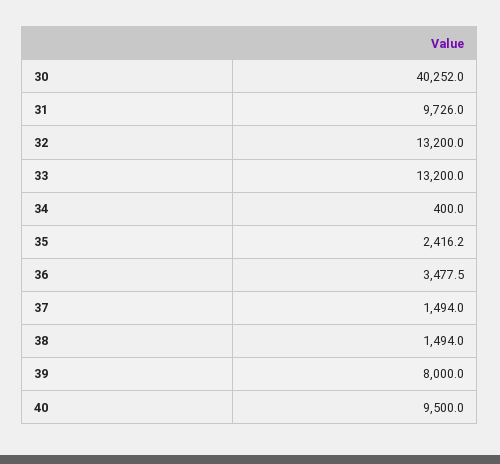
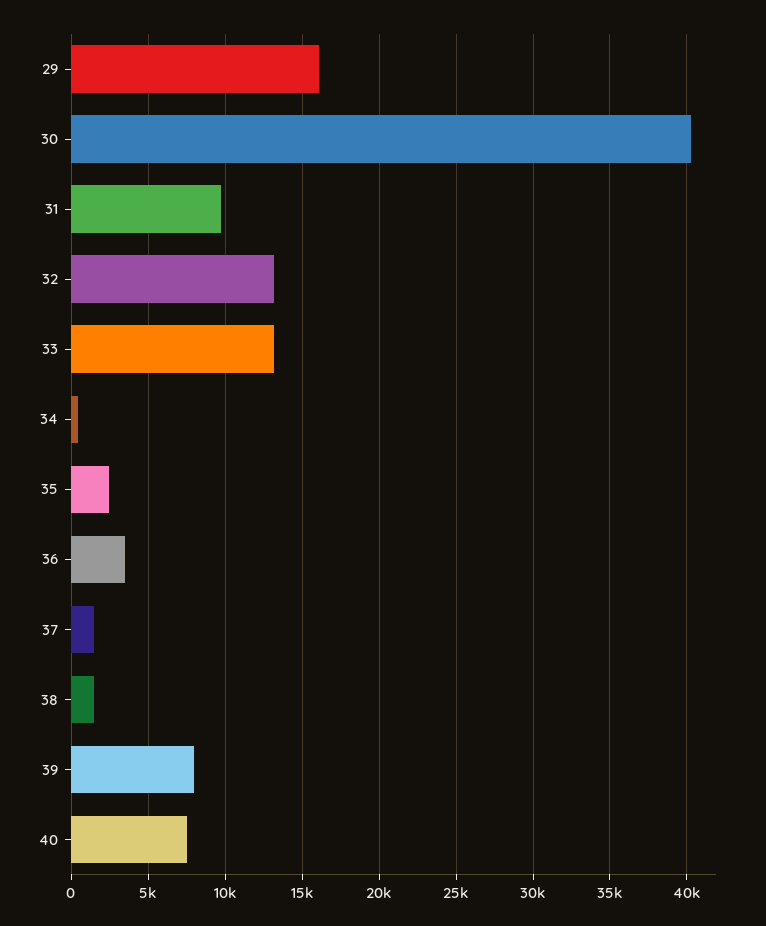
40: 9500 -> 7500
29: none -> 16000

